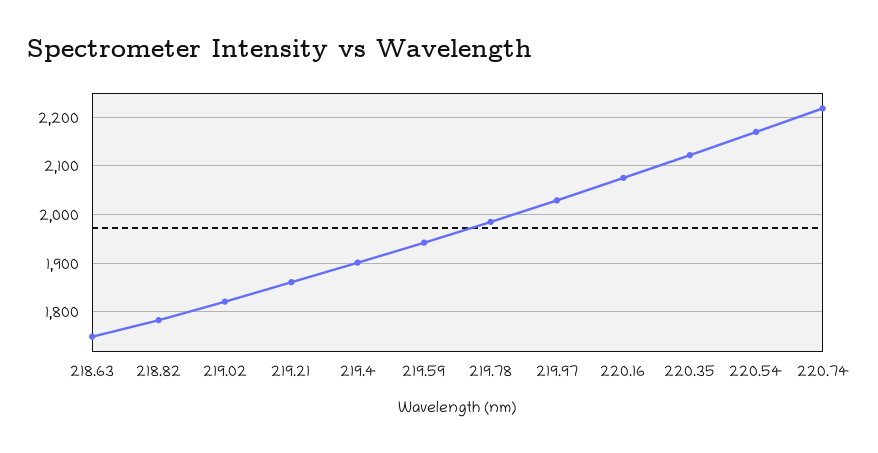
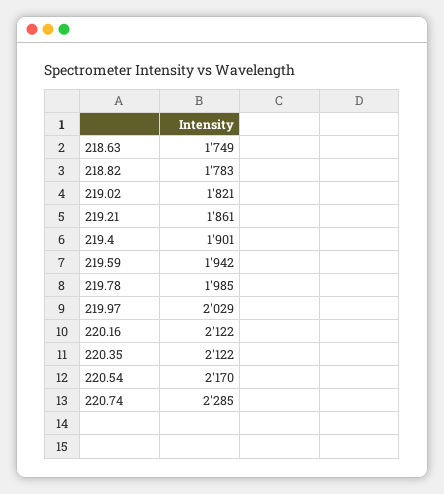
220.16: 2080 -> 2122
220.74: 2220 -> 2285

